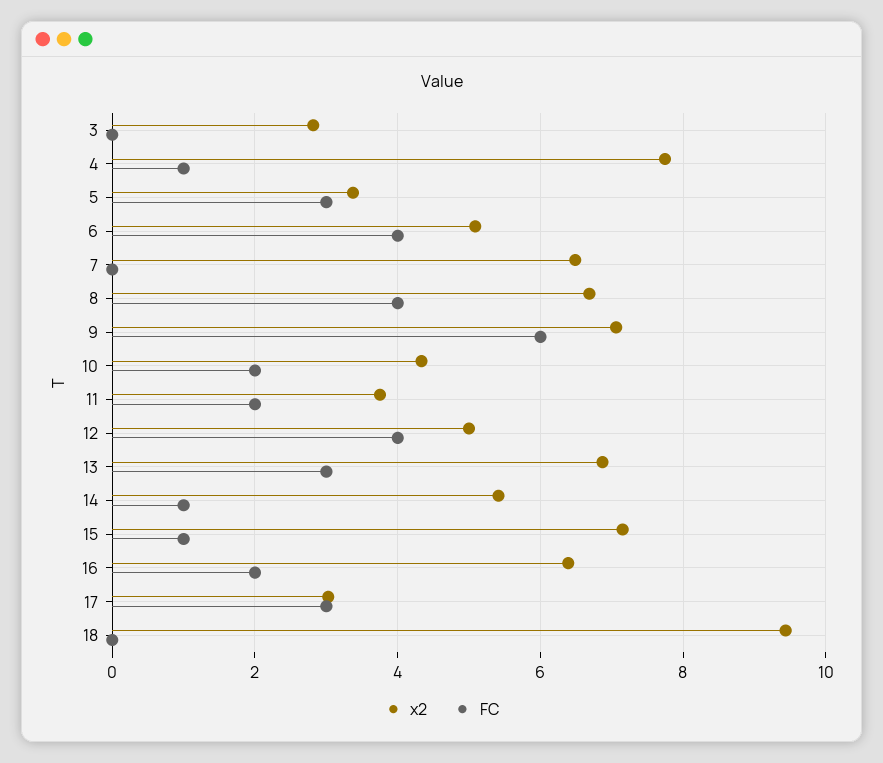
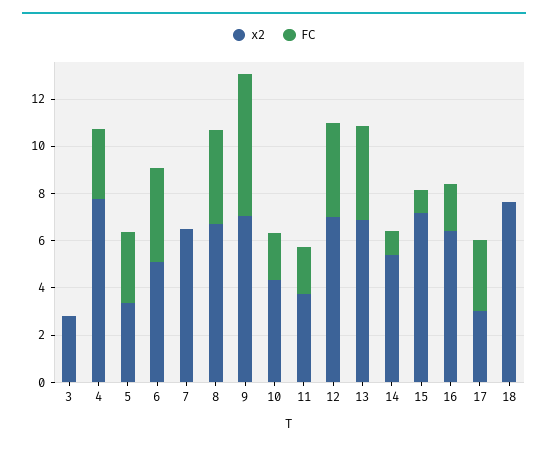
FC, 4: 1 -> 3
x2, 12: 5 -> 7
FC, 13: 3 -> 4
x2, 18: 9.4 -> 7.5

